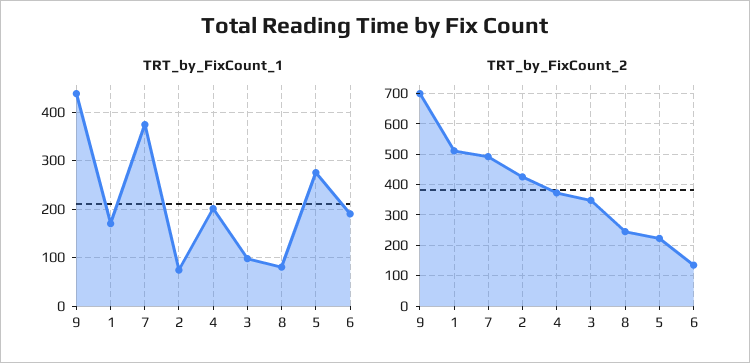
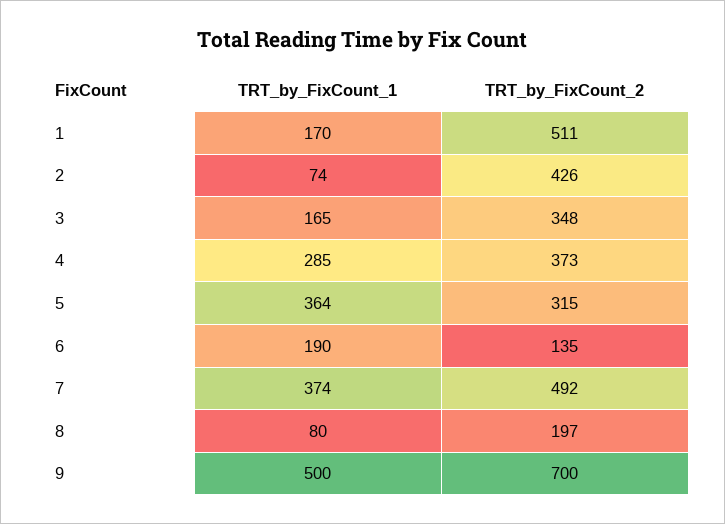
TRT_by_FixCount_1, 9: 440 -> 500
TRT_by_FixCount_1, 4: 200 -> 285
TRT_by_FixCount_1, 3: 100 -> 165
TRT_by_FixCount_1, 5: 280 -> 364
TRT_by_FixCount_2, 8: 240 -> 197
TRT_by_FixCount_2, 5: 220 -> 315

